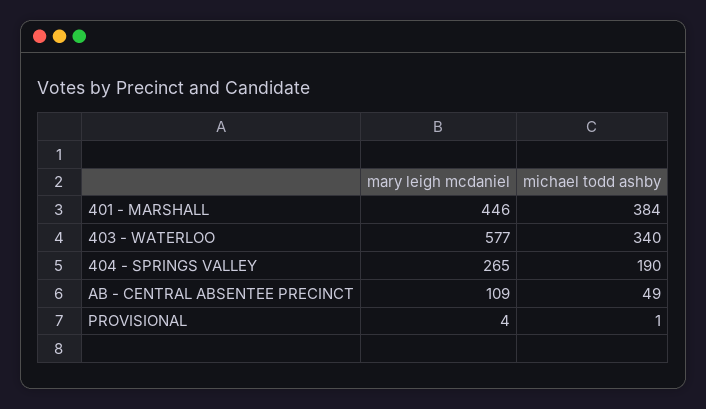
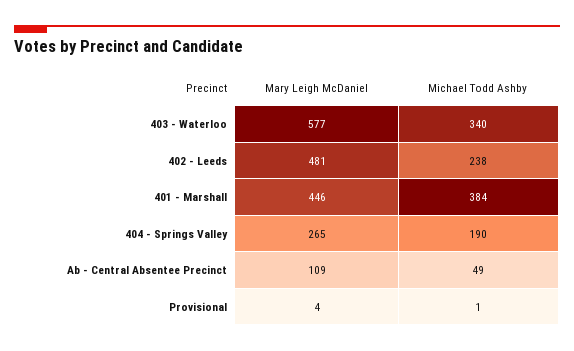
mary leigh mcdaniel, 402 - Leeds: none -> 481
michael todd ashby, 402 - Leeds: none -> 238

